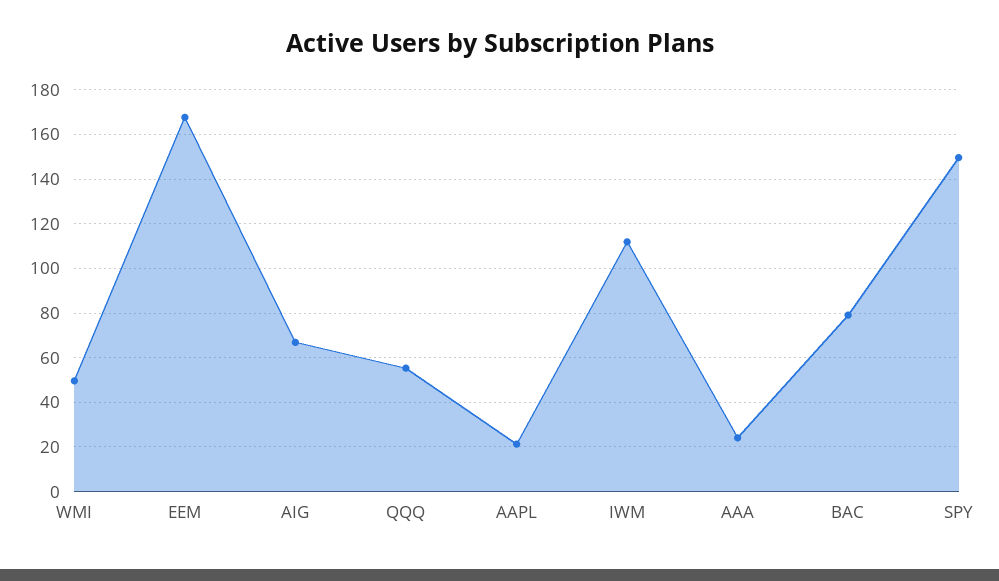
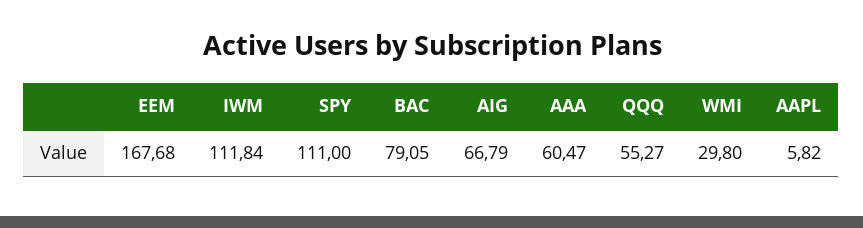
WMI: 50 -> 29.8
AAPL: 20 -> 5.82
AAA: 25 -> 60.47
SPY: 150 -> 111

